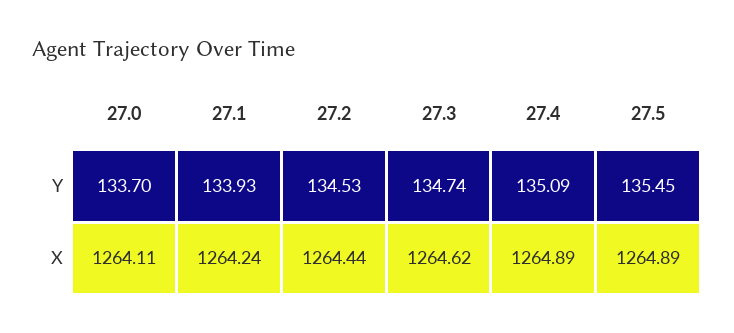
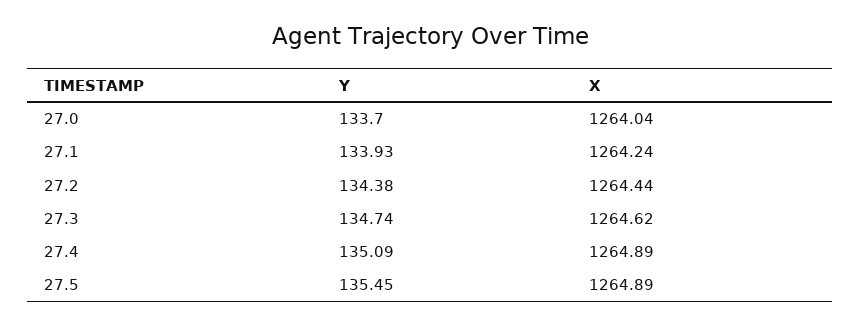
27.2, Y: 134.53 -> 134.38
27.0, X: 1264.11 -> 1264.04

